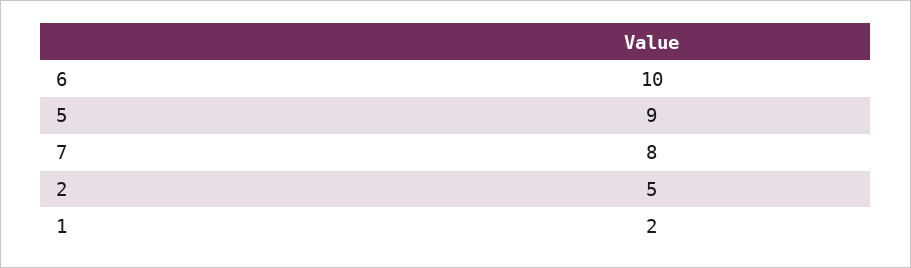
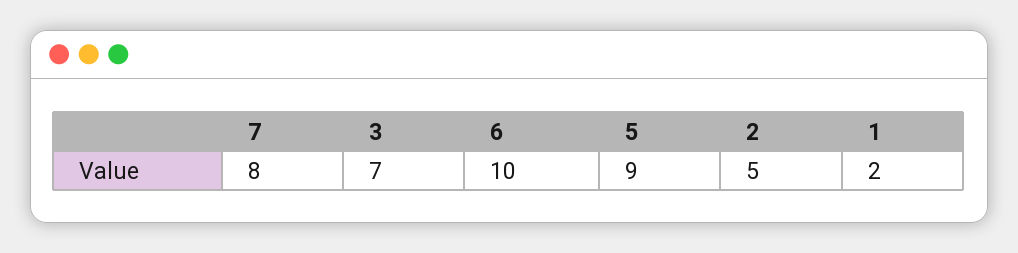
3: none -> 7

